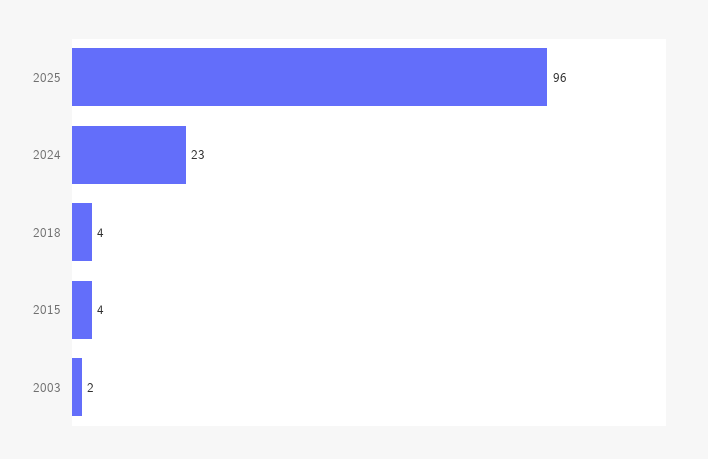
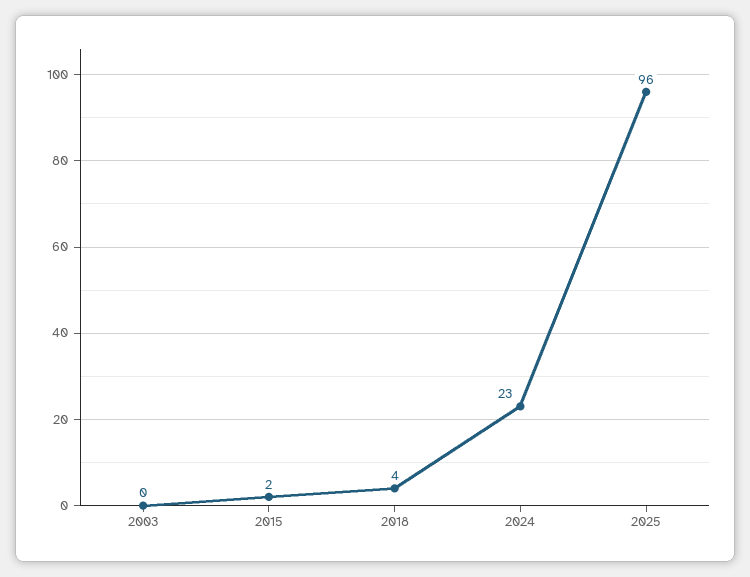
2015: 4 -> 2
2003: 2 -> 0

